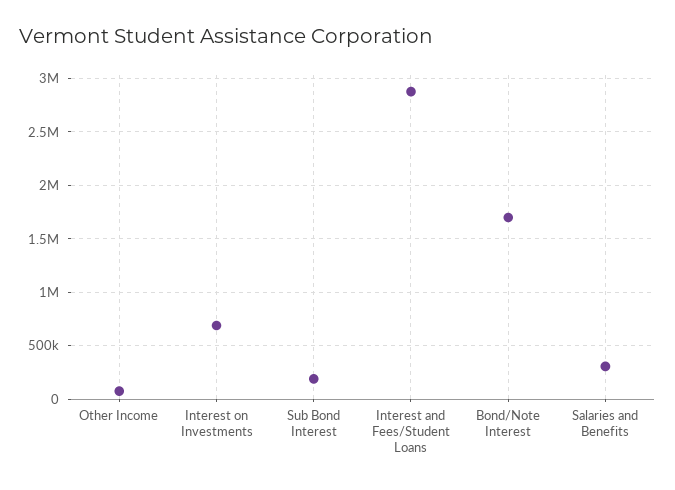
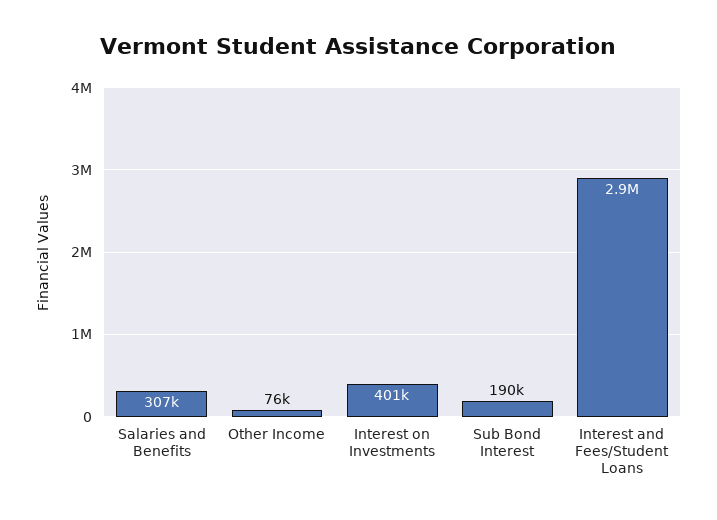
Interest on Investments: 700000 -> 401000
Bond/Note Interest: 1700000 -> none

